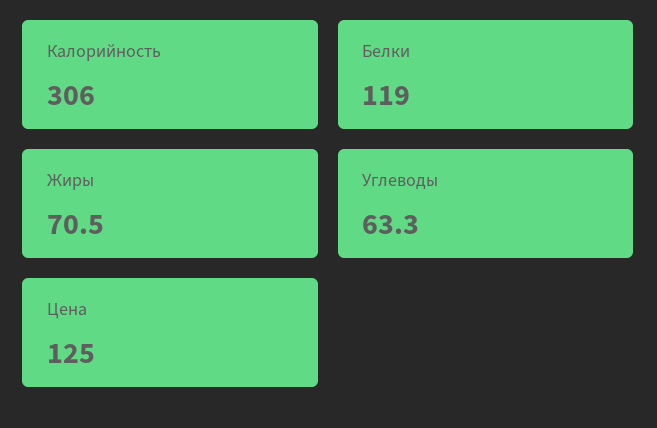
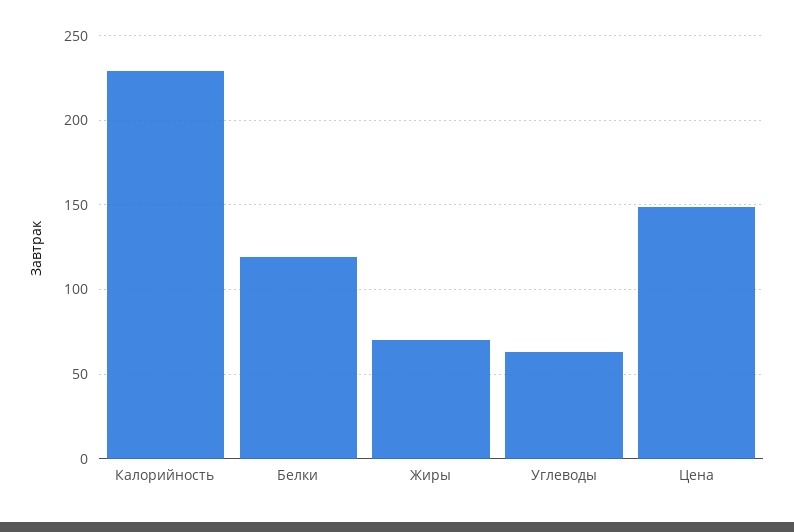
Калорийность: 306 -> 230
Цена: 125 -> 150

